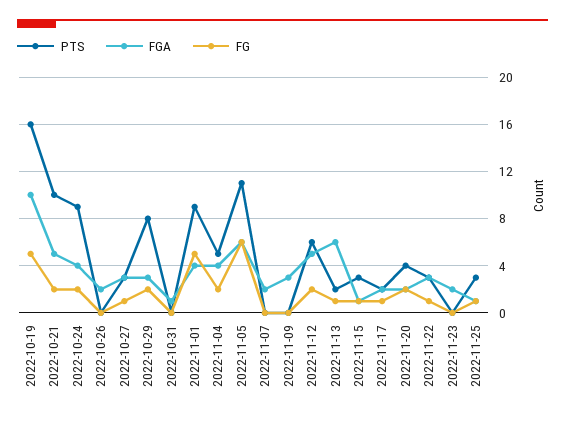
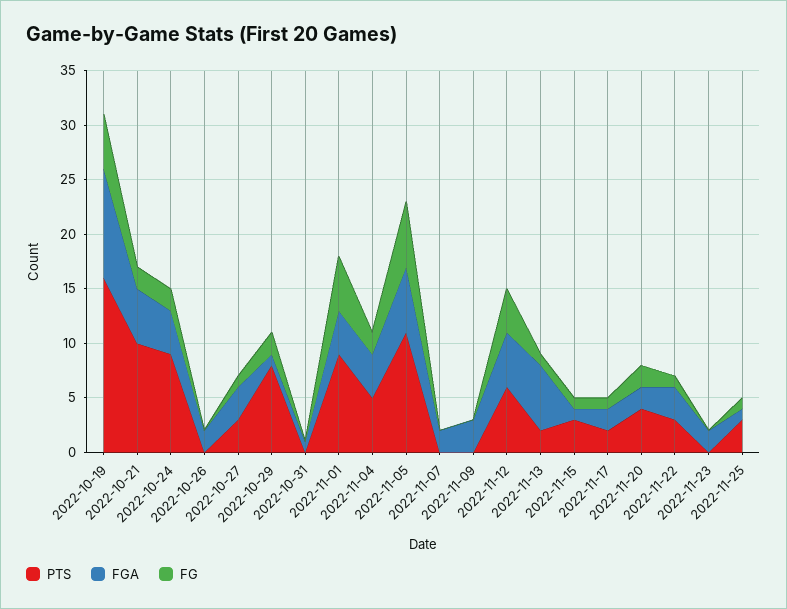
FGA, 2022-10-29: 3 -> 1
FG, 2022-11-12: 2 -> 4

